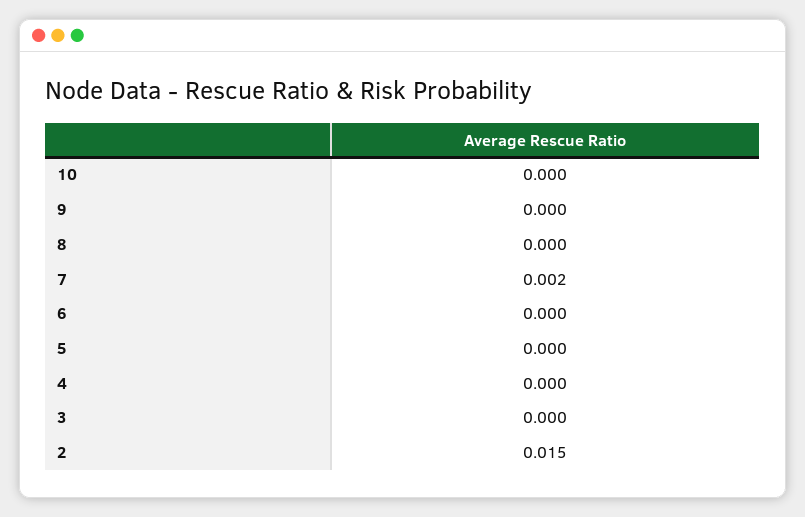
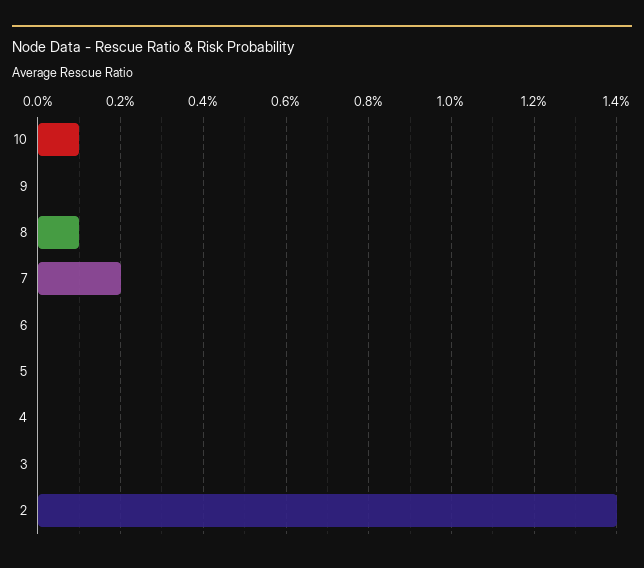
10: 0 -> 0.001
8: 0 -> 0.001
2: 0.015 -> 0.014

